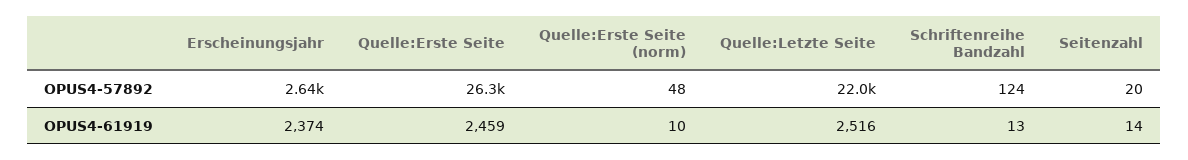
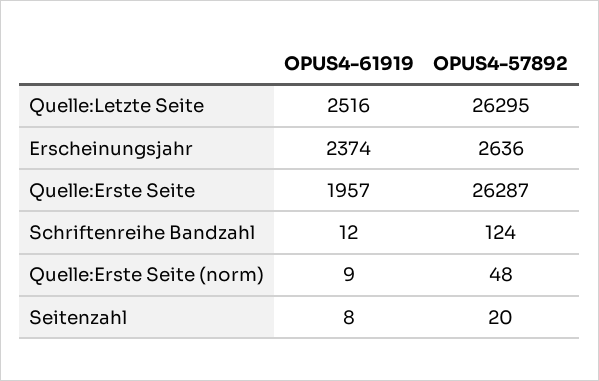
Quelle:Letzte Seite, OPUS4-57892: 22000 -> 26295
Quelle:Erste Seite, OPUS4-61919: 2459 -> 1957
Quelle:Erste Seite (norm), OPUS4-61919: 10 -> 9
Schriftenreihe Bandzahl, OPUS4-61919: 13 -> 12
Seitenzahl, OPUS4-61919: 14 -> 8

